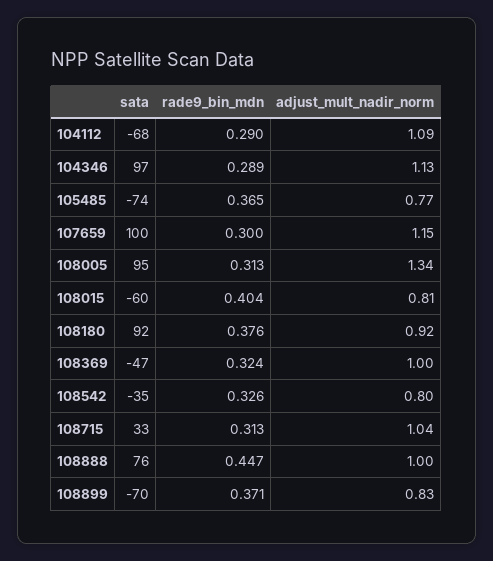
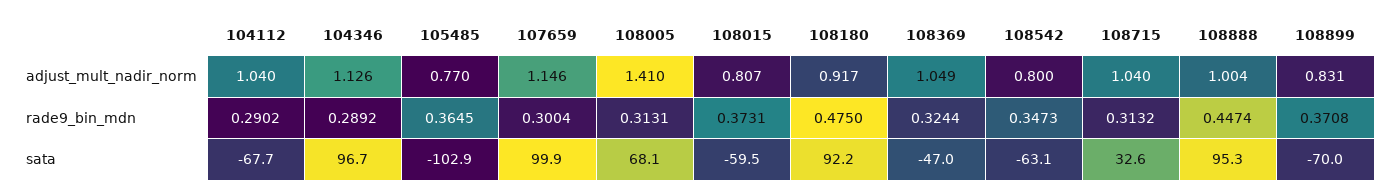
adjust_mult_nadir_norm, 104112: 1.09 -> 1.04
sata, 105485: -74 -> -102.9
sata, 108005: 95 -> 68.1
adjust_mult_nadir_norm, 108005: 1.34 -> 1.41
rade9_bin_mdn, 108015: 0.404 -> 0.3731
rade9_bin_mdn, 108180: 0.376 -> 0.475
adjust_mult_nadir_norm, 108369: 1 -> 1.049
sata, 108542: -35 -> -63.1
rade9_bin_mdn, 108542: 0.326 -> 0.3473
sata, 108888: 76 -> 95.3

